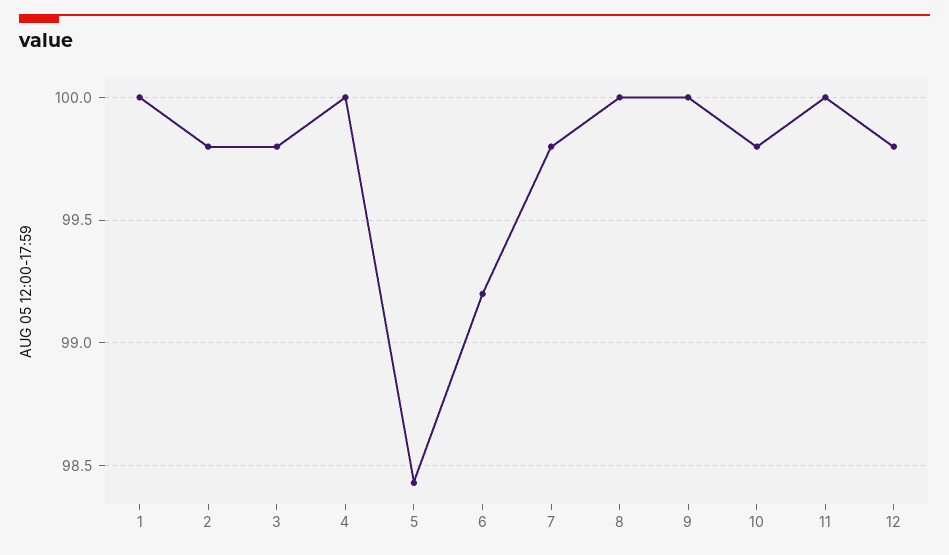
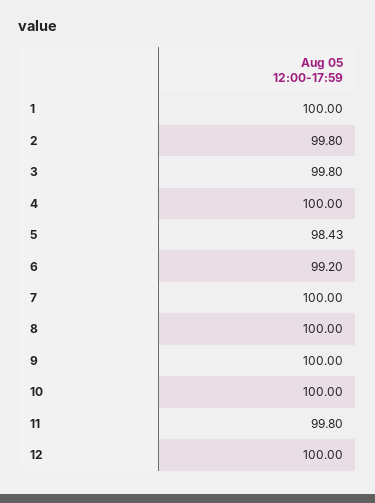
7: 99.8 -> 100
10: 99.8 -> 100
11: 100 -> 99.8
12: 99.8 -> 100

